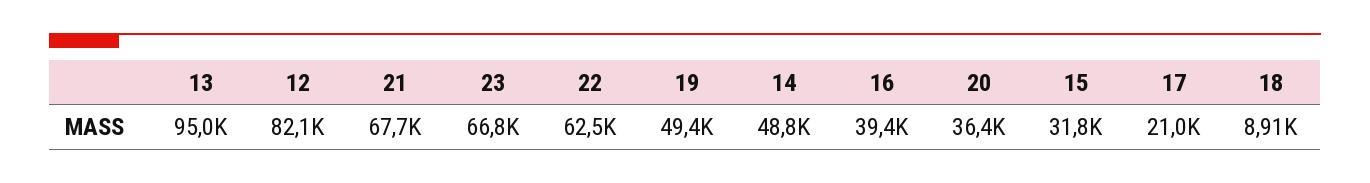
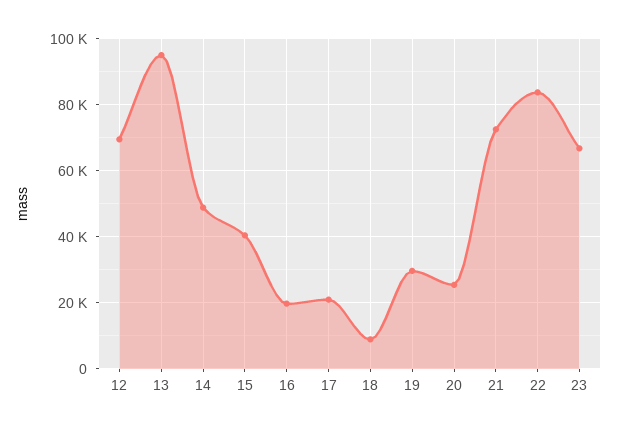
12: 82100 -> 70000
21: 67700 -> 72000
22: 62500 -> 84000
19: 49400 -> 30000
16: 39400 -> 20000
20: 36400 -> 26000
15: 31800 -> 40000

